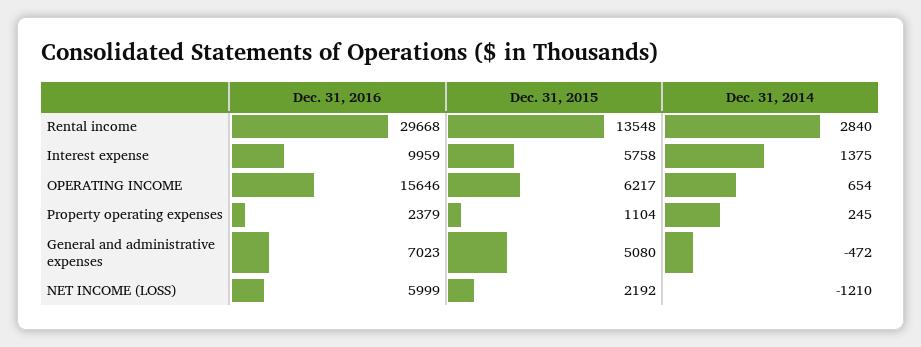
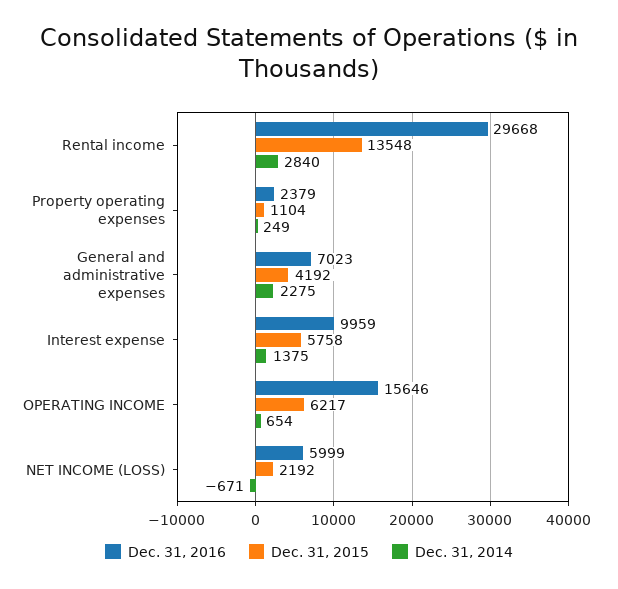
Dec. 31, 2014, Property operating expenses: 245 -> 249
Dec. 31, 2015, General and administrative expenses: 5080 -> 4192
Dec. 31, 2014, General and administrative expenses: -472 -> 2275
Dec. 31, 2014, NET INCOME (LOSS): -1210 -> -671

